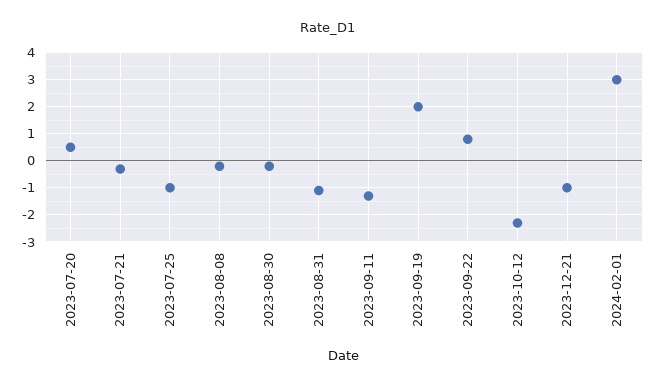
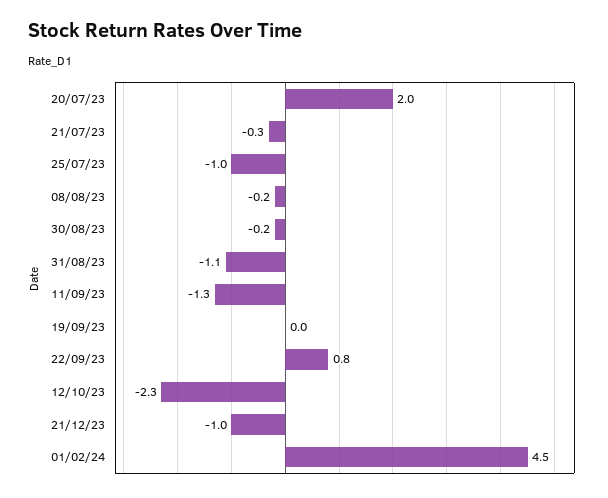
2023-07-20: 0.5 -> 2
2023-09-19: 2 -> 0
2024-02-01: 3 -> 4.5

